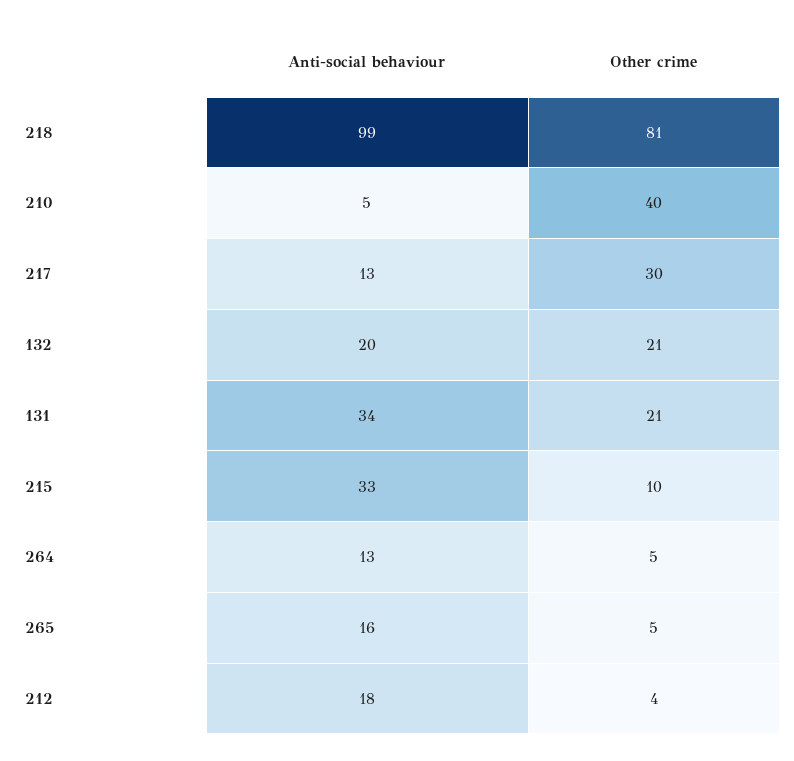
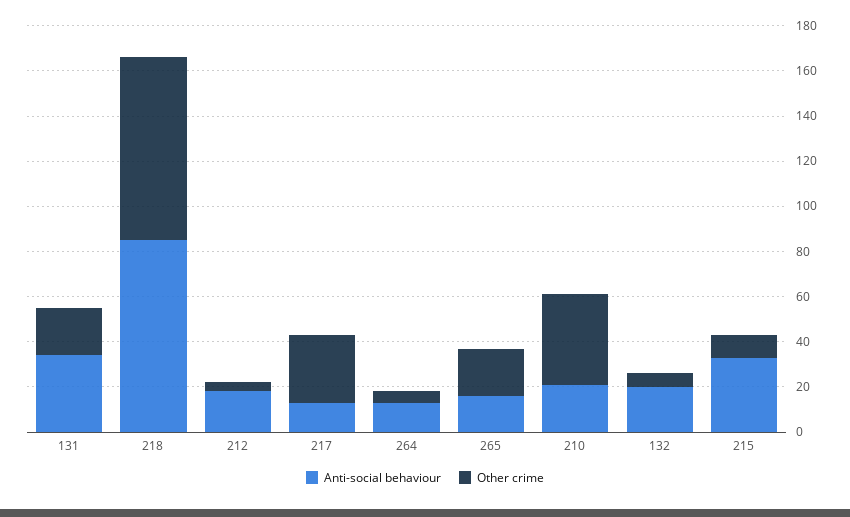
Anti-social behaviour, 218: 99 -> 85
Anti-social behaviour, 210: 5 -> 20
Other crime, 132: 21 -> 5
Other crime, 265: 5 -> 20

